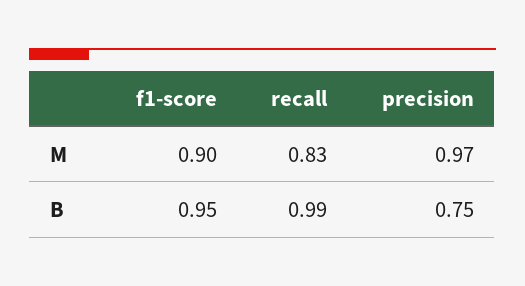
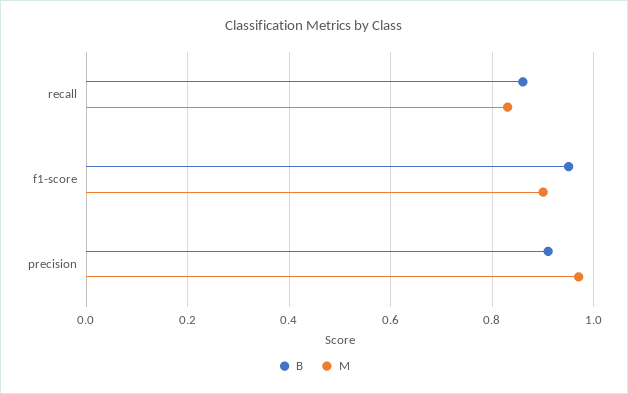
B, recall: 0.99 -> 0.85
B, precision: 0.75 -> 0.9

